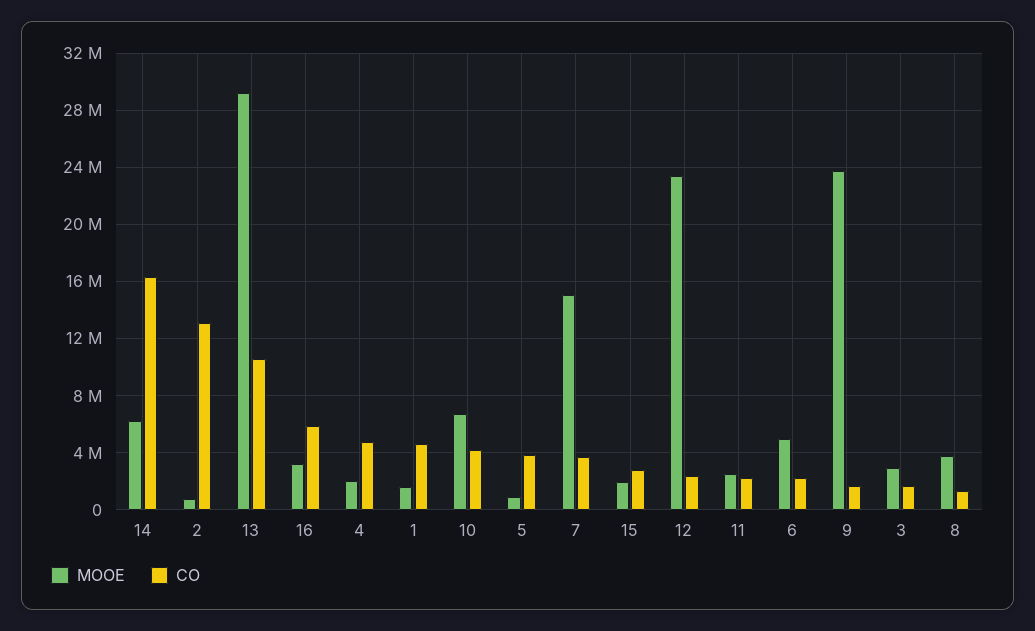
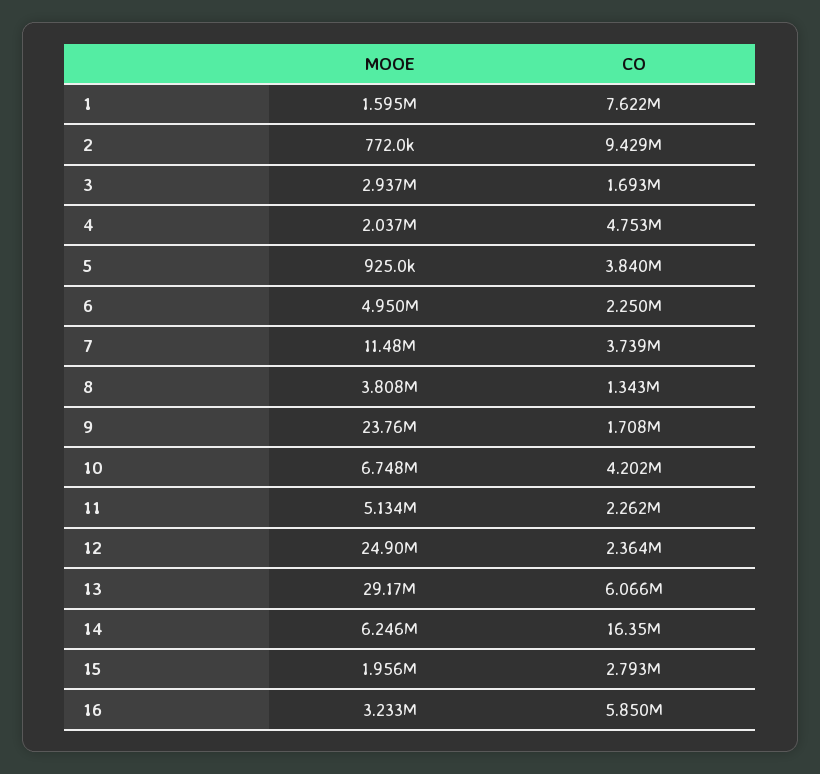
CO, 2: 13000000 -> 9429000
CO, 13: 10500000 -> 6066000
CO, 1: 4500000 -> 7622000
MOOE, 7: 15000000 -> 11480000
MOOE, 12: 23500000 -> 24900000
MOOE, 11: 2500000 -> 5134000

